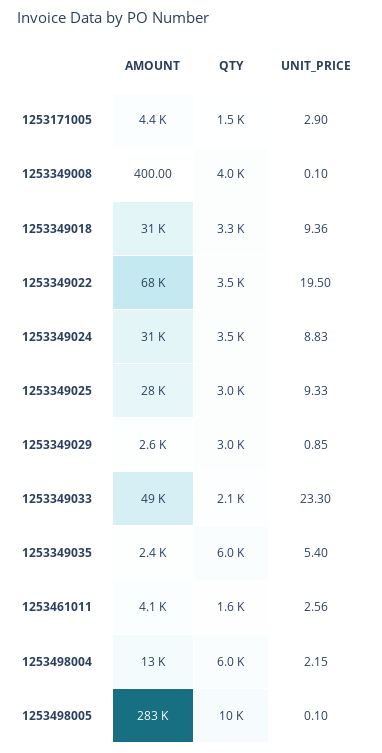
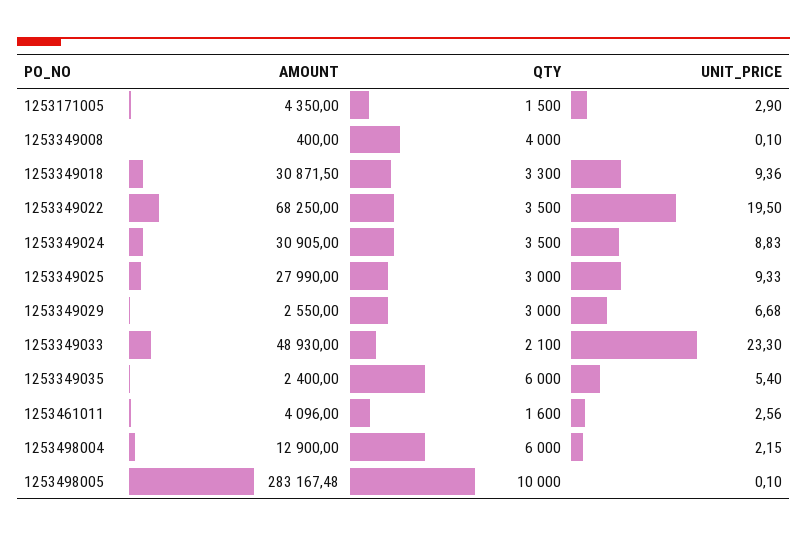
UNIT_PRICE, 1253349029: 0.85 -> 6.68

